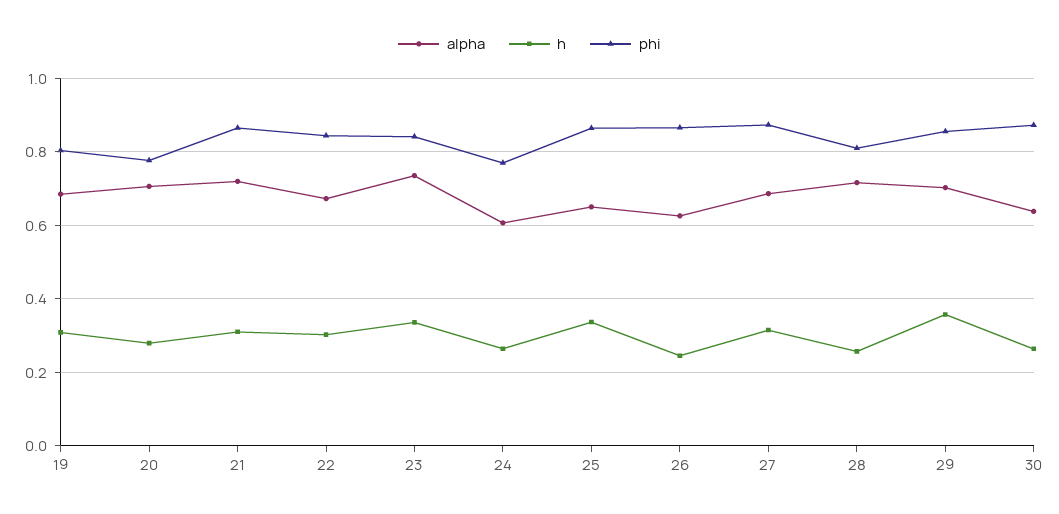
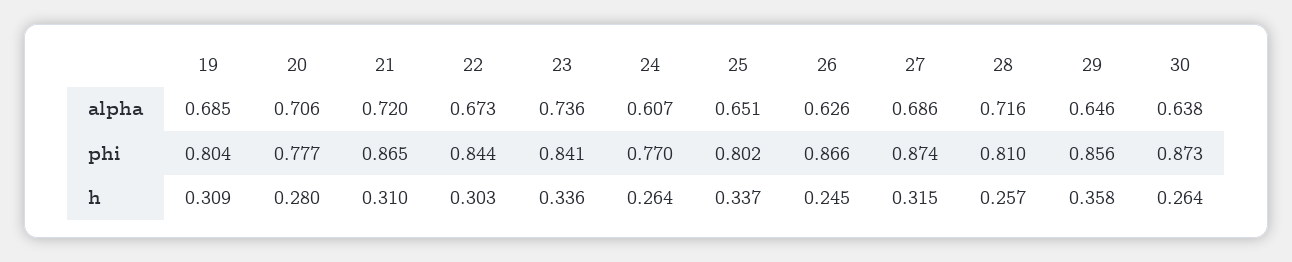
phi, 25: 0.86 -> 0.802
alpha, 29: 0.7 -> 0.646

